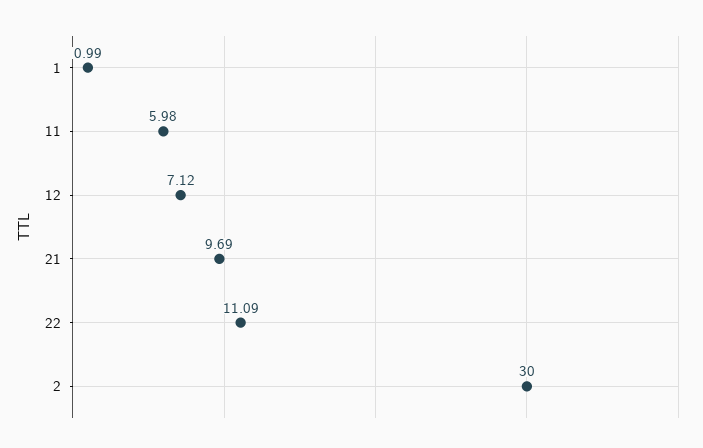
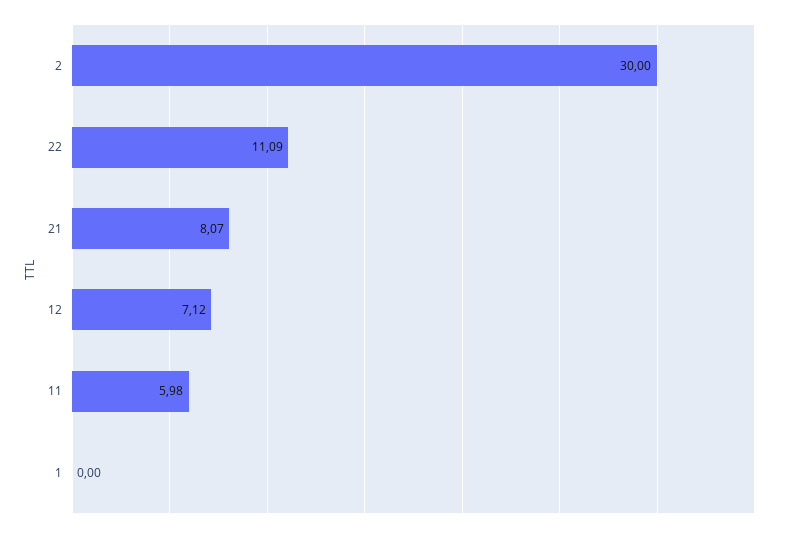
1: 0.99 -> 0
21: 9.69 -> 8.07

